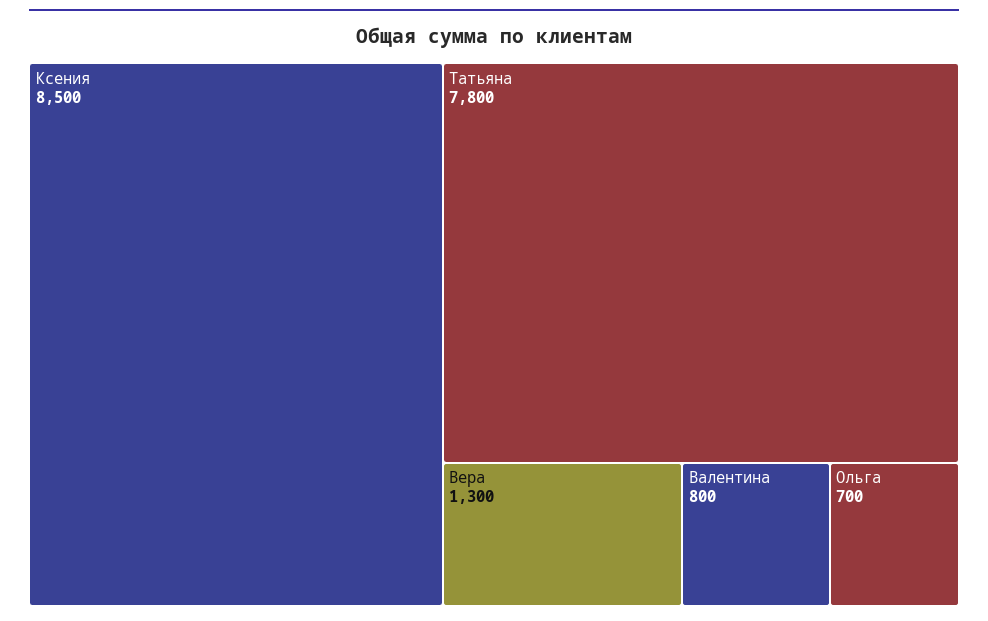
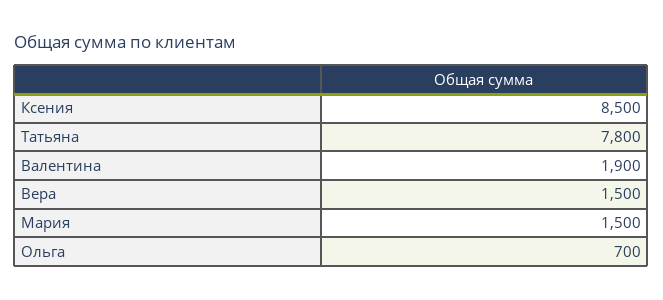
Вера: 1300 -> 1500
Валентина: 800 -> 1900
Мария: none -> 1500

